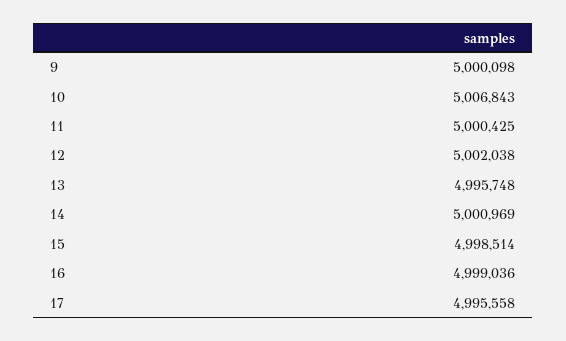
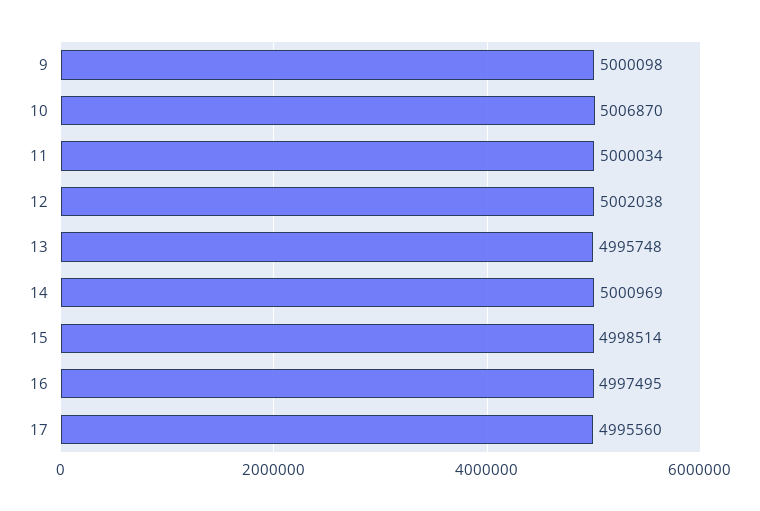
10: 5006843 -> 5006870
11: 5000425 -> 5000034
16: 4999036 -> 4997495
17: 4995558 -> 4995560

